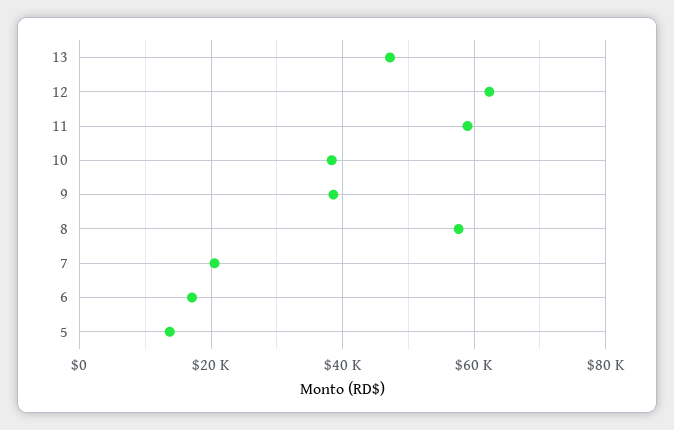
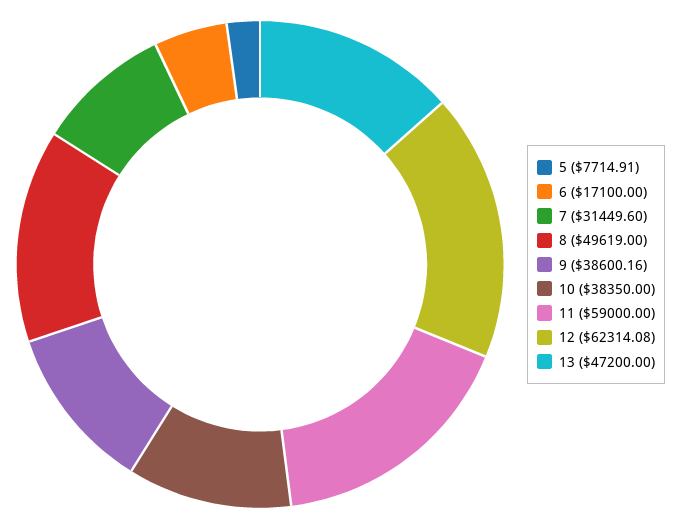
8: 58000 -> 49619
7: 20000 -> 31449.6
5: 14000 -> 7714.91

